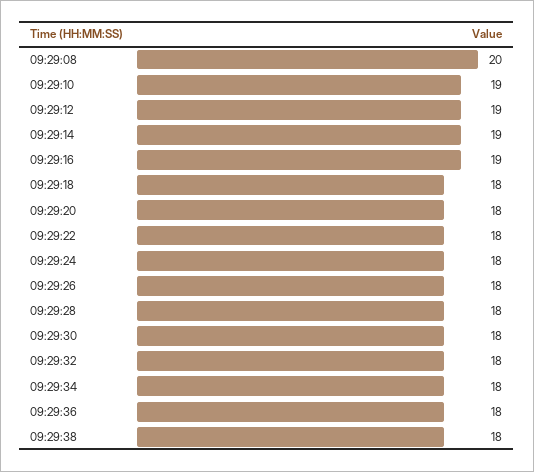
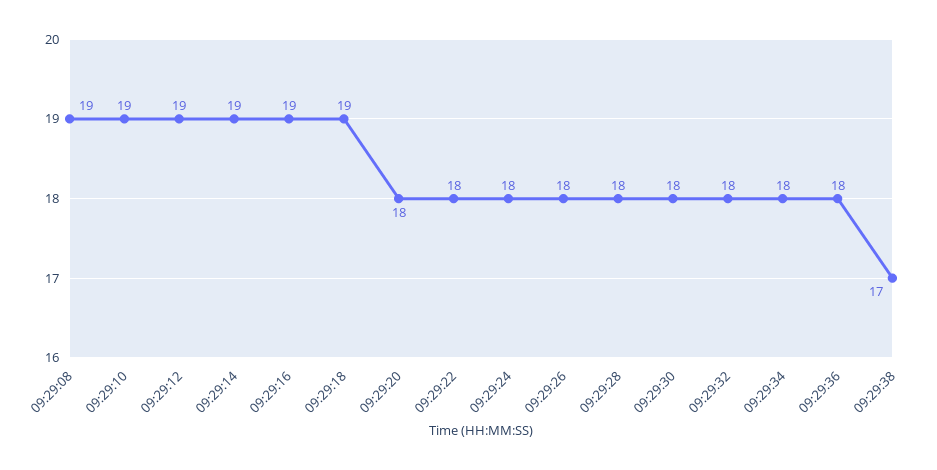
09:29:08: 20 -> 19
09:29:18: 18 -> 19
09:29:38: 18 -> 17

